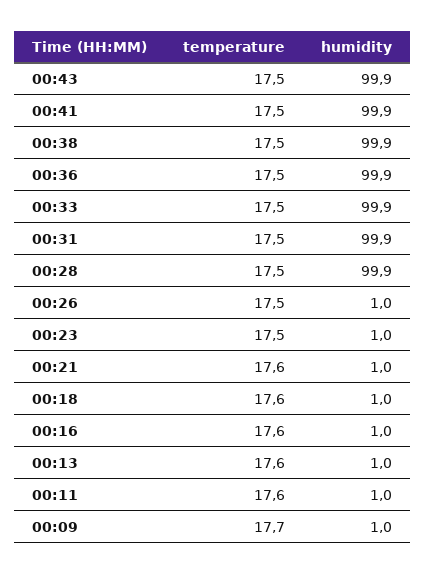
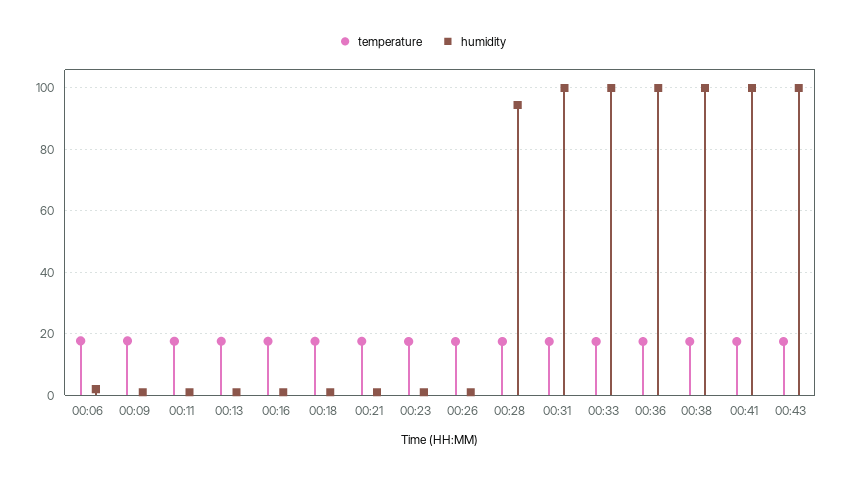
humidity, 00:28: 99.9 -> 94
temperature, 00:06: none -> 18
humidity, 00:06: none -> 2

